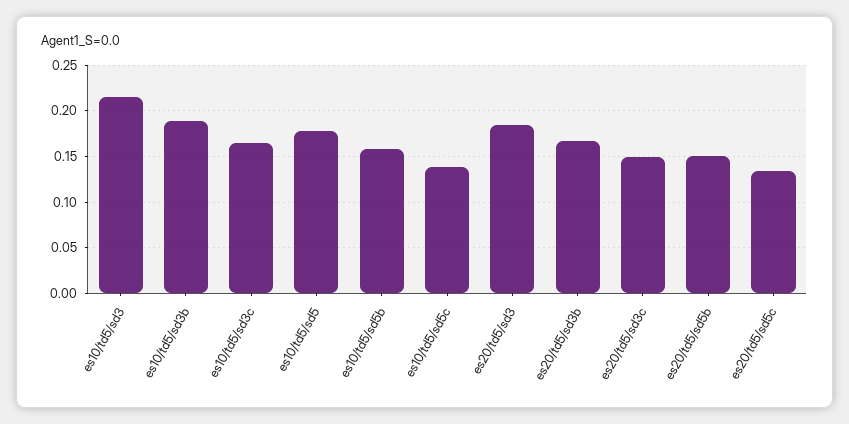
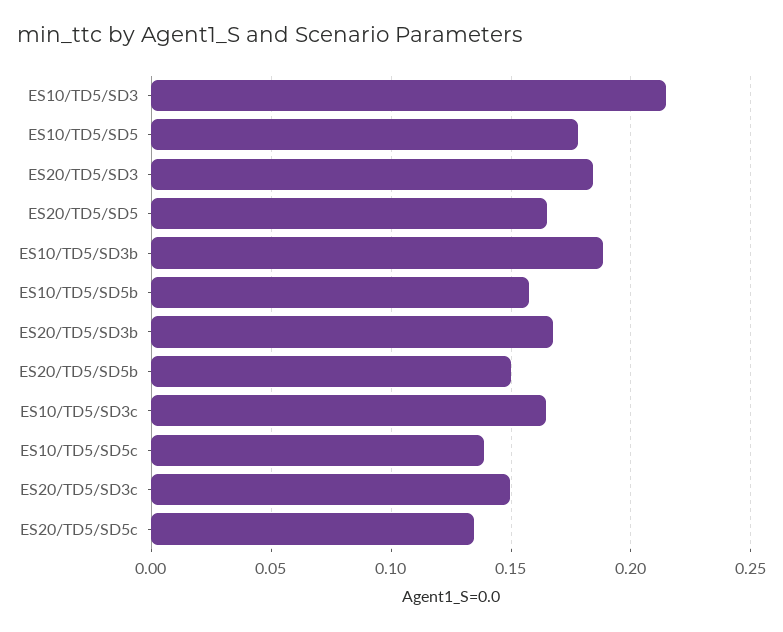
ES20/TD5/SD5: none -> 0.165

